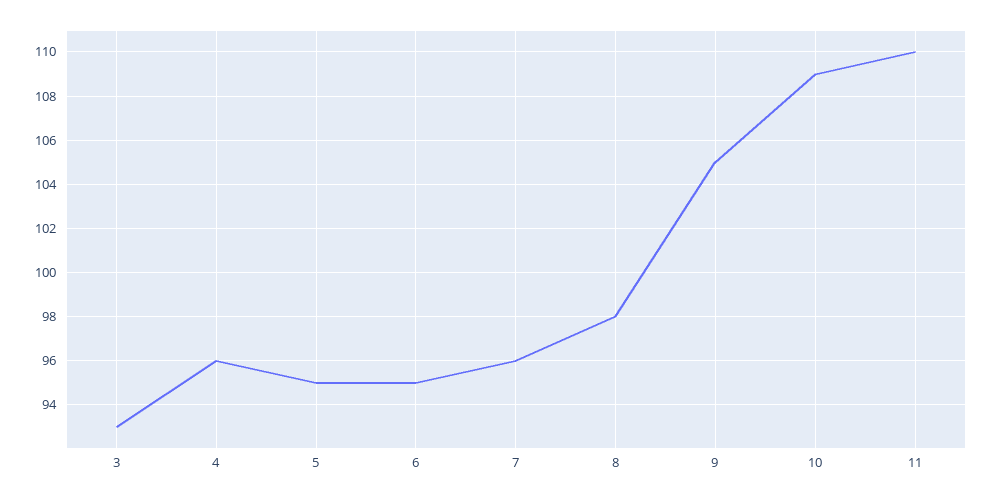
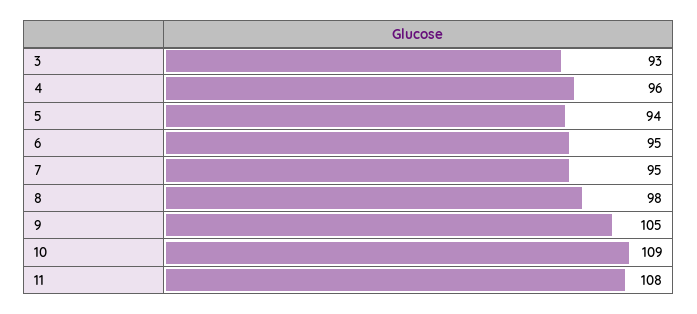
5: 95 -> 94
7: 96 -> 95
11: 110 -> 108

